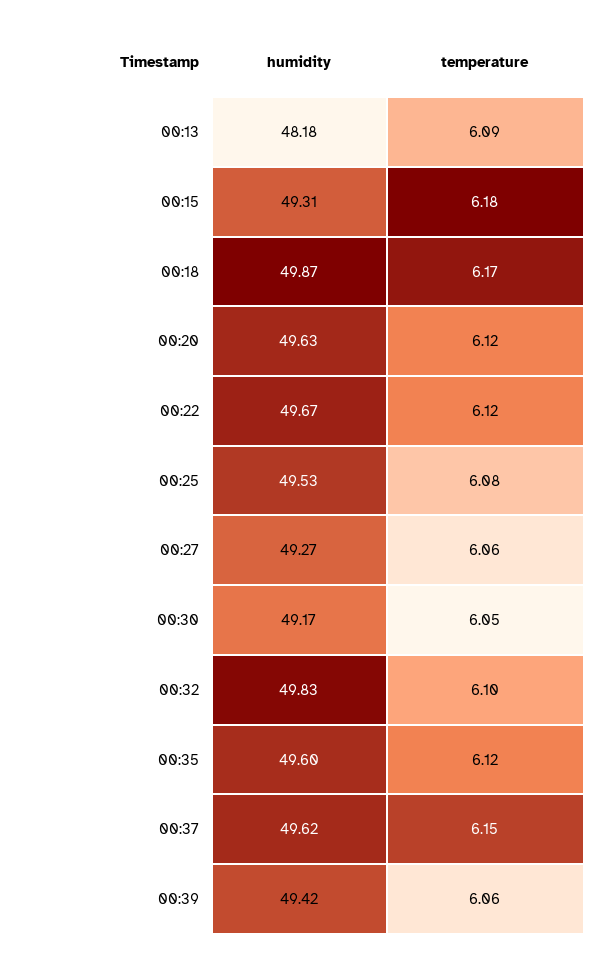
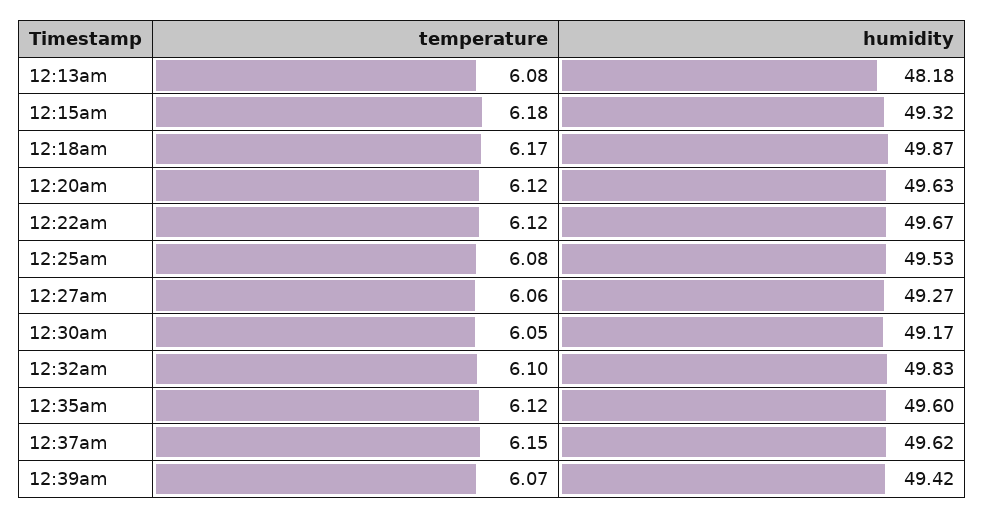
temperature, 00:13: 6.09 -> 6.08
humidity, 00:15: 49.31 -> 49.32
temperature, 00:39: 6.06 -> 6.07

